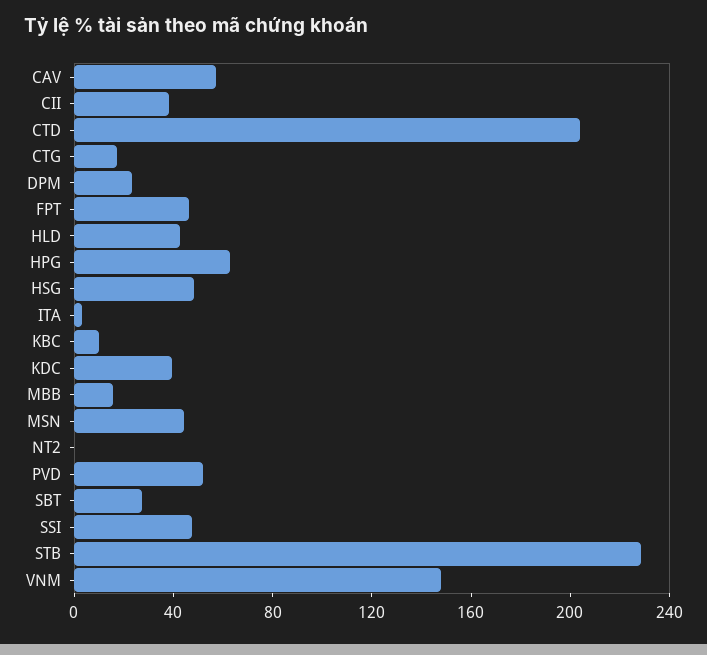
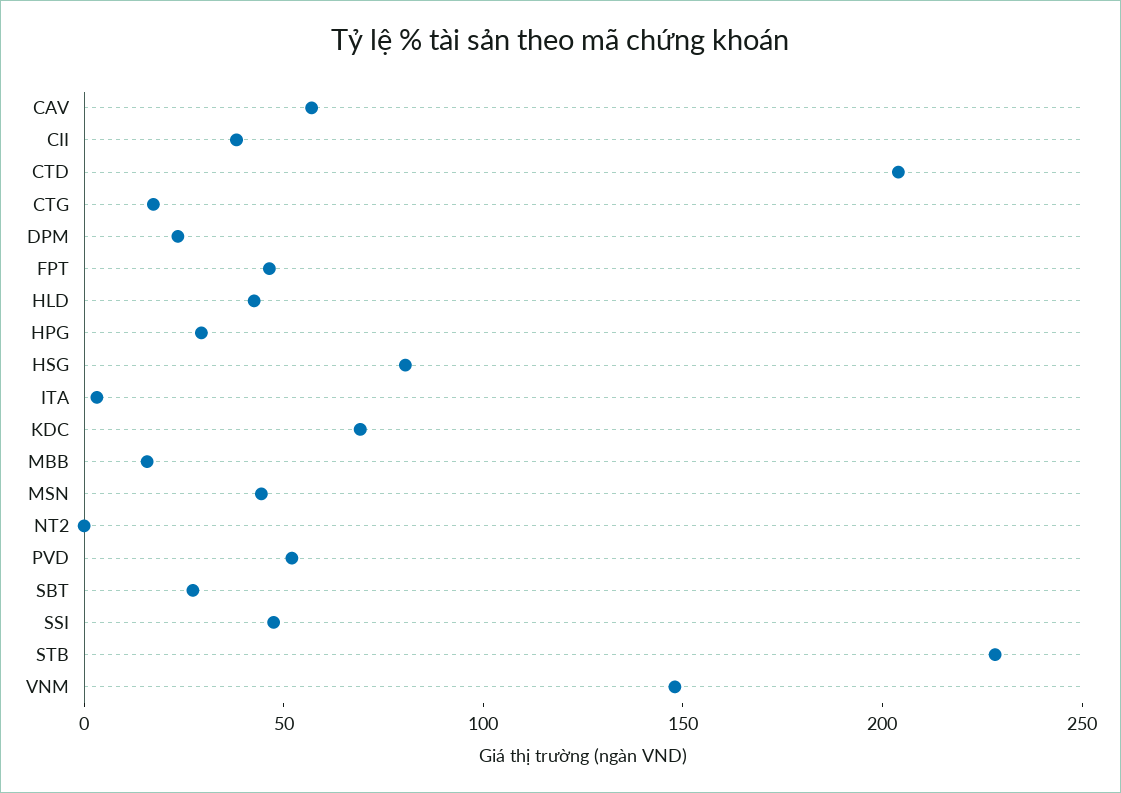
HPG: 60 -> 30
HSG: 50 -> 80
KBC: 10 -> none
KDC: 40 -> 70

